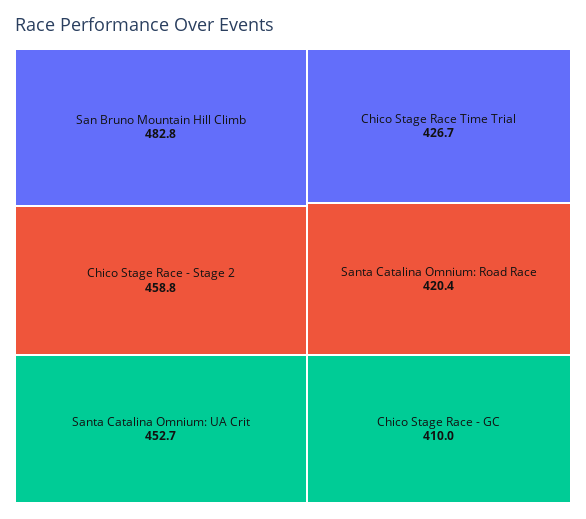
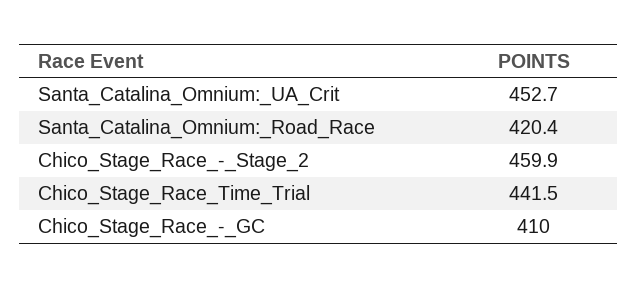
San Bruno Mountain Hill Climb: 482.8 -> none
Chico Stage Race - Stage 2: 458.8 -> 459.9
Chico Stage Race Time Trial: 426.7 -> 441.5

